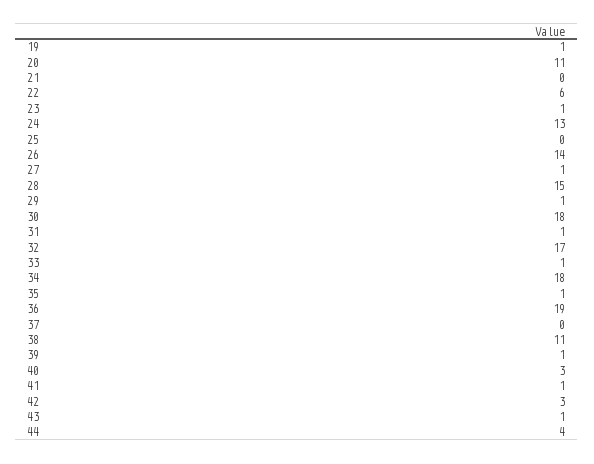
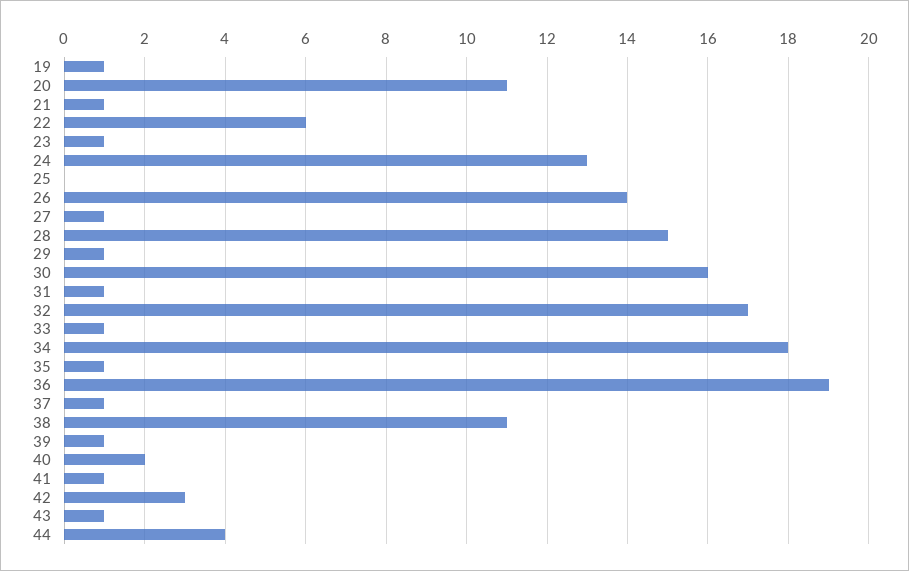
21: 0 -> 1
30: 18 -> 16
37: 0 -> 1
40: 3 -> 2

